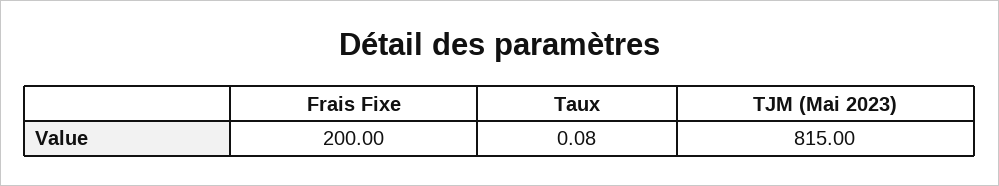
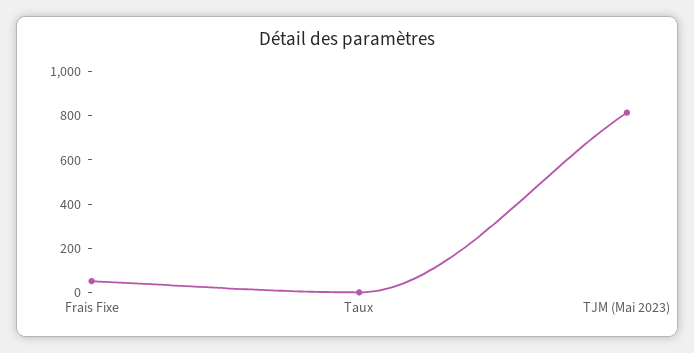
Frais Fixe: 200 -> 50

